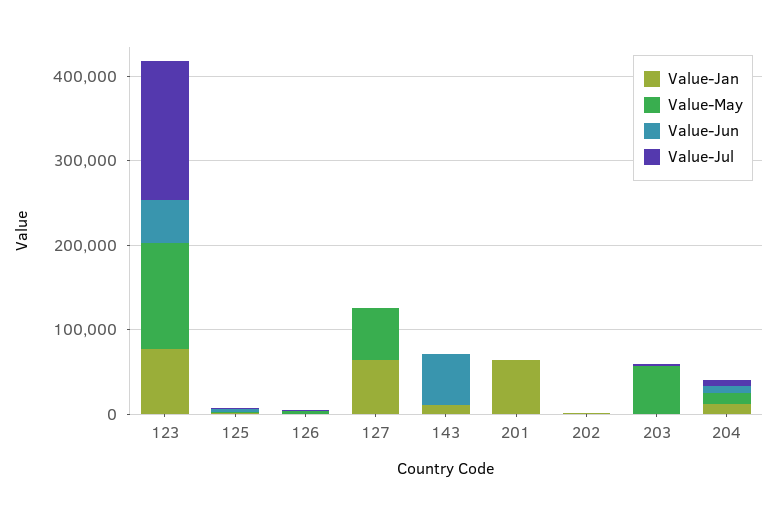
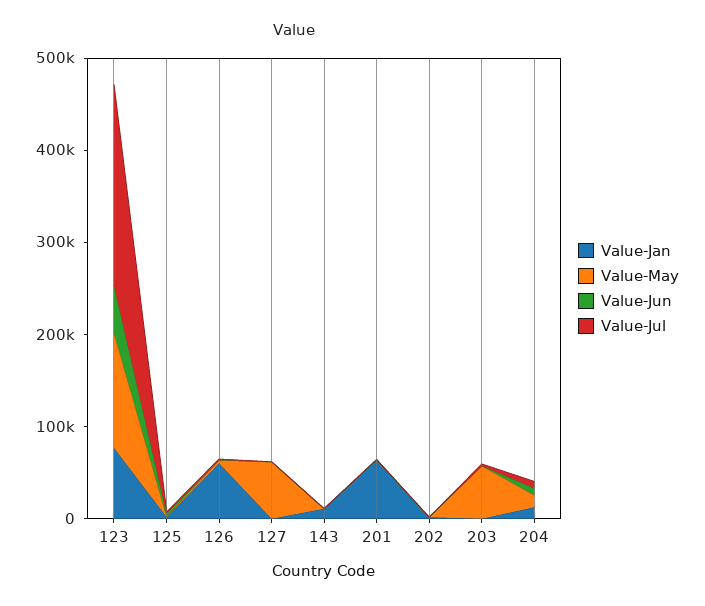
Value-Jul, 123: 160000 -> 220000
Value-Jan, 126: 0 -> 60000
Value-Jan, 127: 60000 -> 0
Value-Jun, 143: 60000 -> 0

